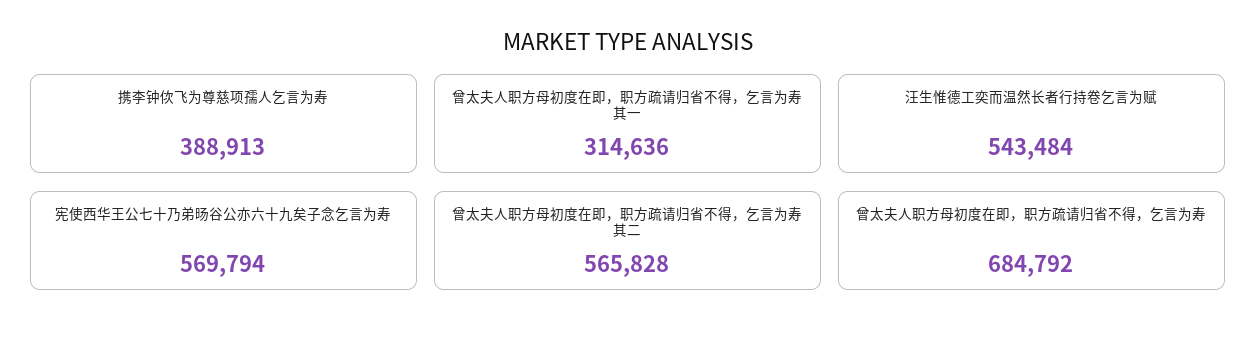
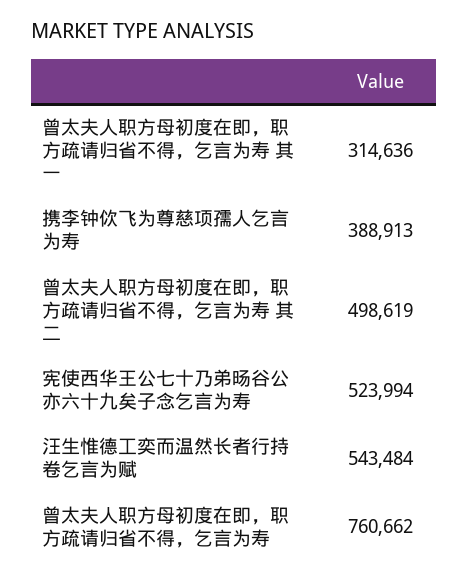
宪使西华王公七十乃弟旸谷公亦六十九矣子念乞言为寿: 569794 -> 523994
曾太夫人职方母初度在即，职方疏请归省不得，乞言为寿 其二: 565828 -> 498619
曾太夫人职方母初度在即，职方疏请归省不得，乞言为寿: 684792 -> 760662

